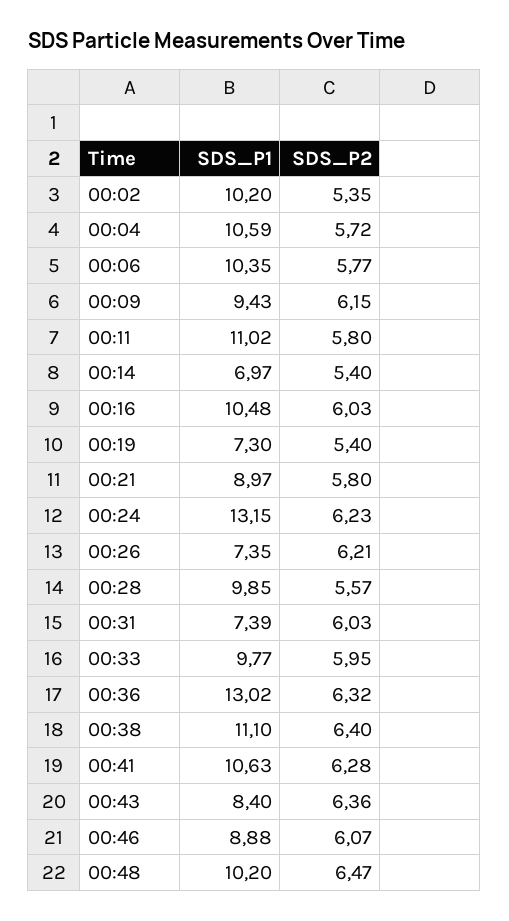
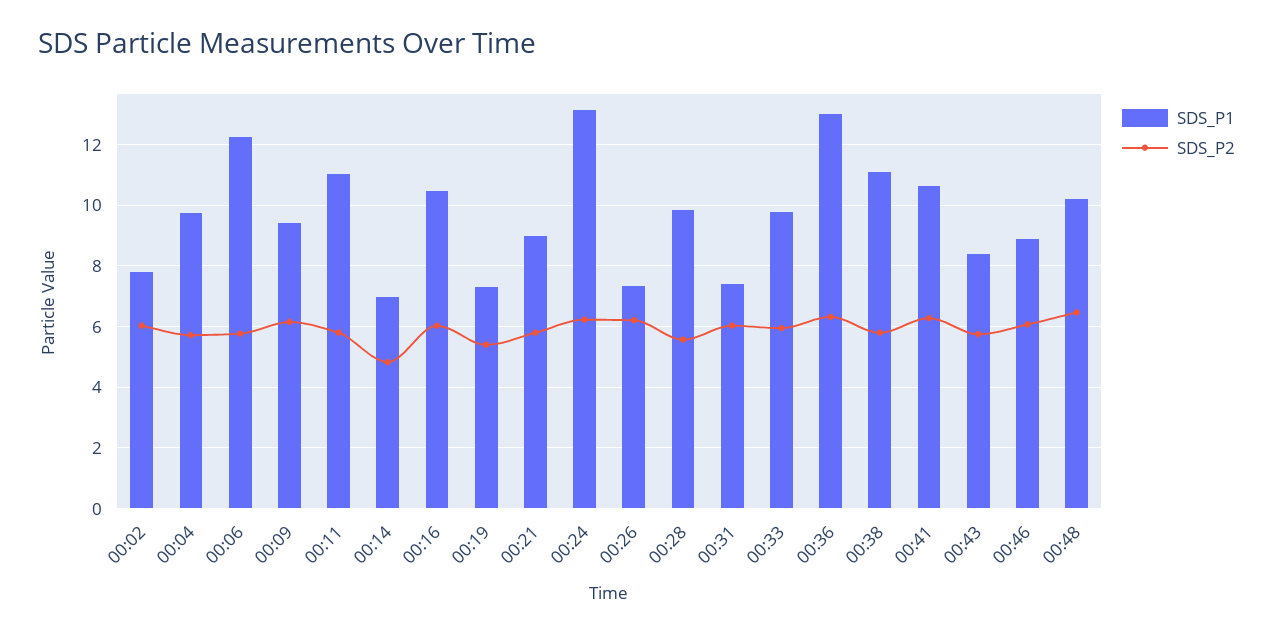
SDS_P1, 00:02: 10.2 -> 7.8
SDS_P2, 00:02: 5.35 -> 6
SDS_P1, 00:04: 10.59 -> 9.8
SDS_P1, 00:06: 10.35 -> 12.2
SDS_P2, 00:14: 5.4 -> 4.8
SDS_P2, 00:38: 6.4 -> 5.8
SDS_P2, 00:43: 6.36 -> 5.8

